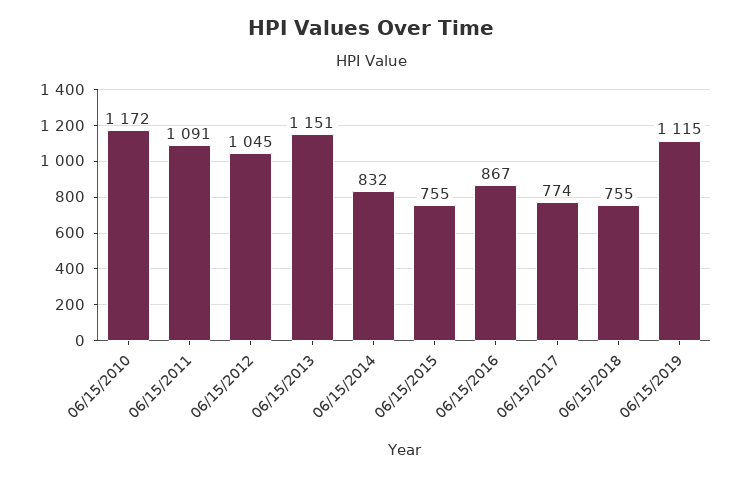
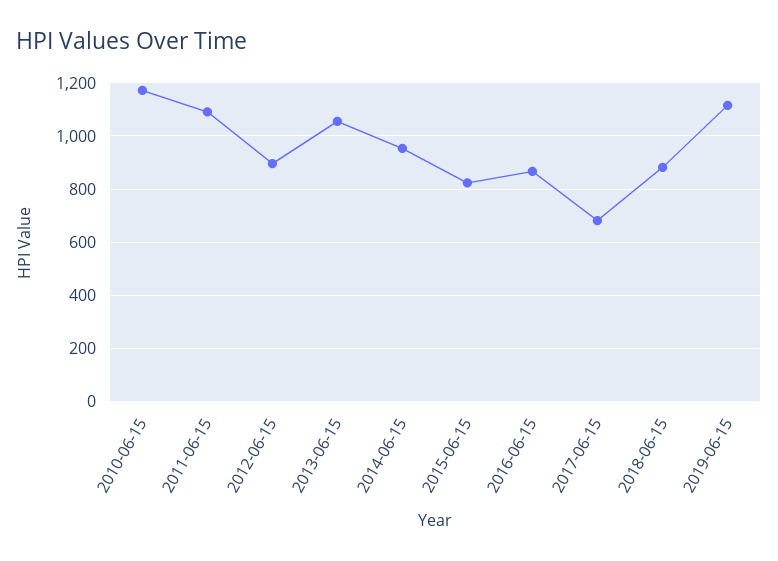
06/15/2012: 1045 -> 900
06/15/2013: 1151 -> 1050
06/15/2014: 832 -> 950
06/15/2015: 755 -> 825
06/15/2017: 774 -> 675
06/15/2018: 755 -> 875

